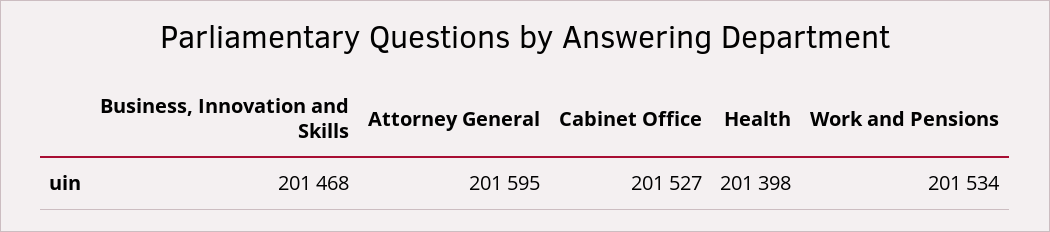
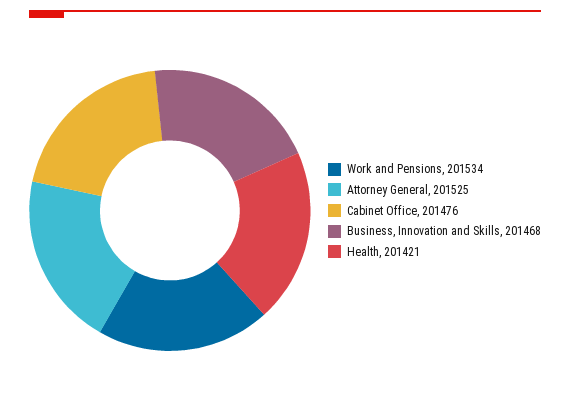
Attorney General: 201595 -> 201525
Cabinet Office: 201527 -> 201476
Health: 201398 -> 201421

